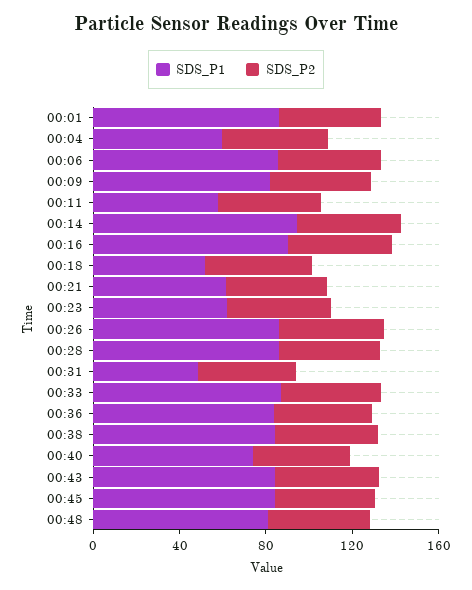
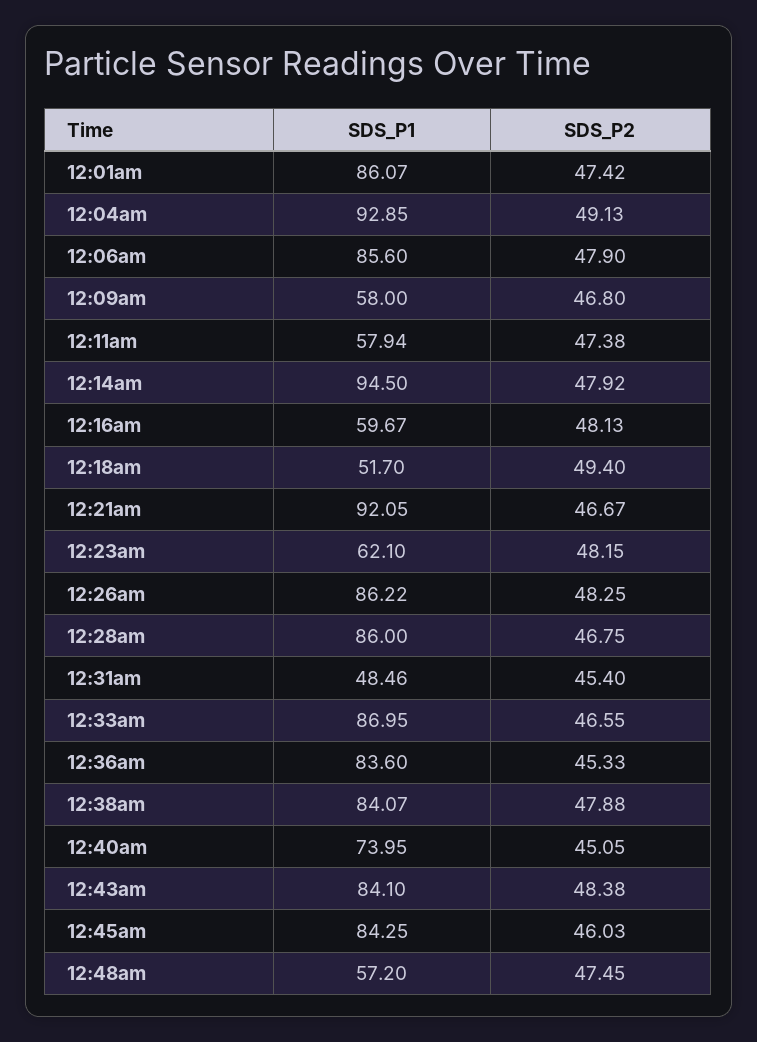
SDS_P1, 00:04: 60 -> 92.85
SDS_P1, 00:09: 80 -> 58
SDS_P1, 00:16: 90 -> 59.67
SDS_P1, 00:21: 60 -> 92.05
SDS_P1, 00:48: 80 -> 57.2

